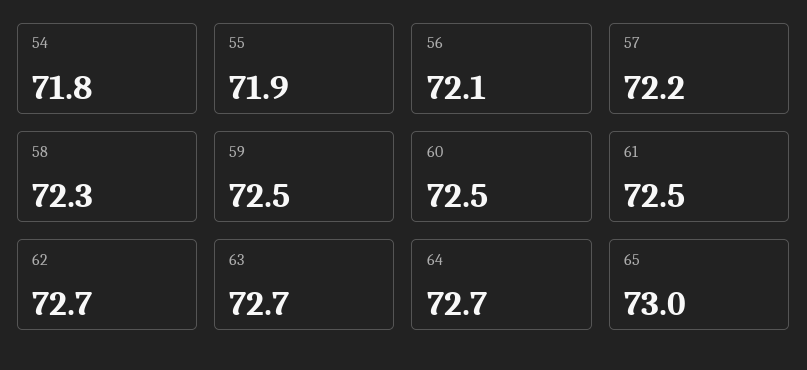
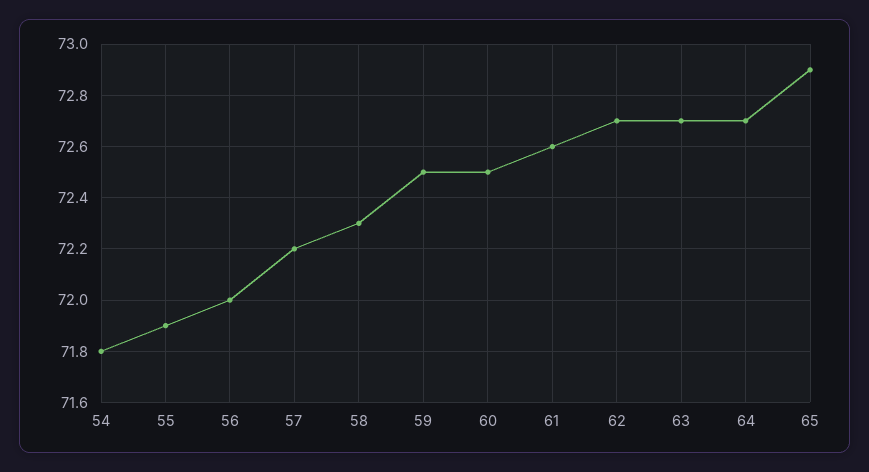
56: 72.1 -> 72
61: 72.5 -> 72.6
65: 73 -> 72.9

